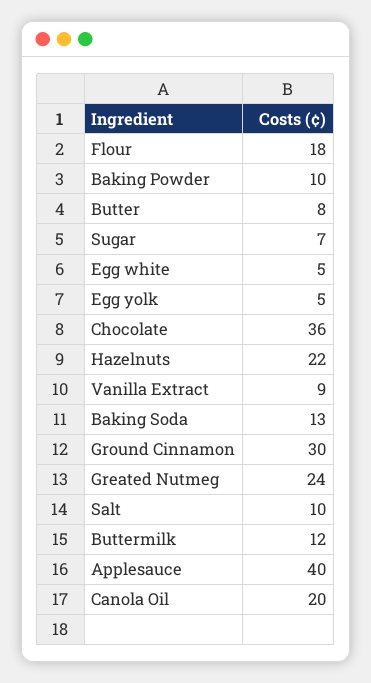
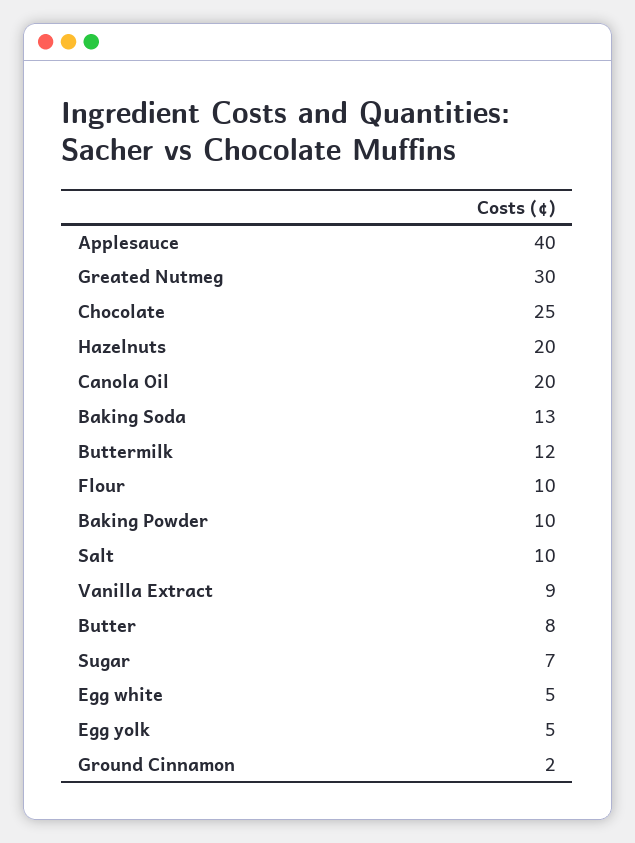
Flour: 18 -> 10
Chocolate: 36 -> 25
Hazelnuts: 22 -> 20
Ground Cinnamon: 30 -> 2
Greated Nutmeg: 24 -> 30

